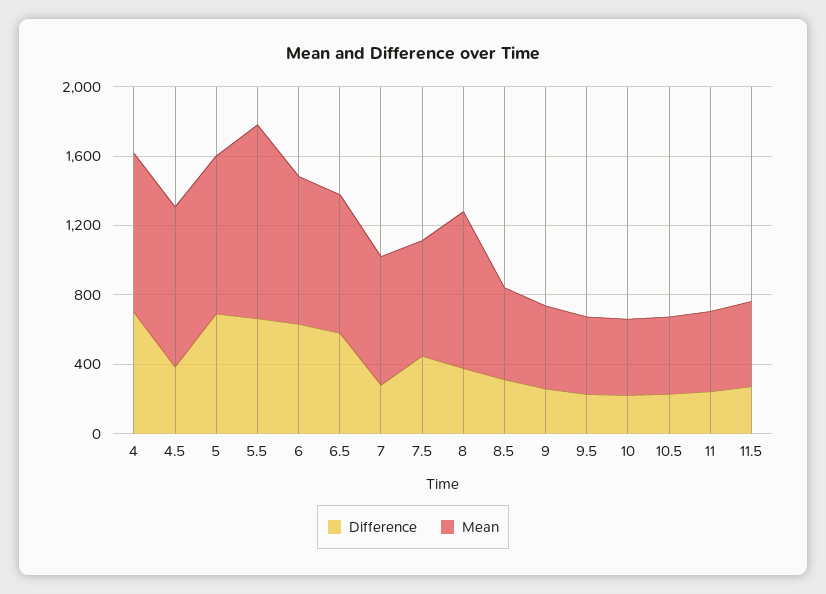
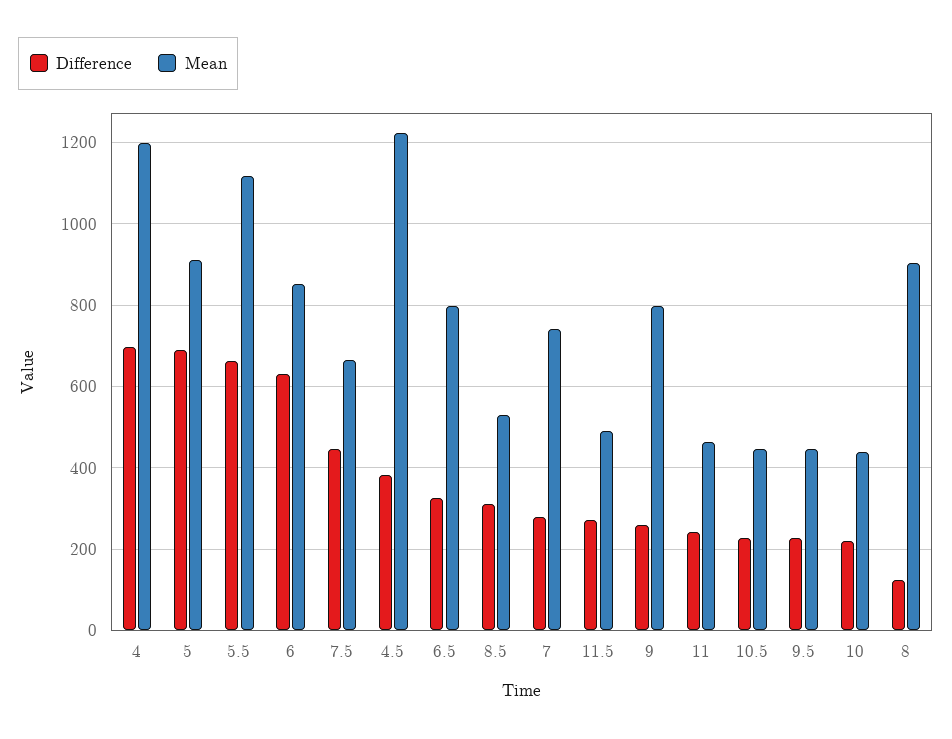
Mean, 4: 900 -> 1200
Mean, 4.5: 900 -> 1220
Difference, 6.5: 600 -> 320
Difference, 8: 400 -> 120
Mean, 9: 500 -> 800

